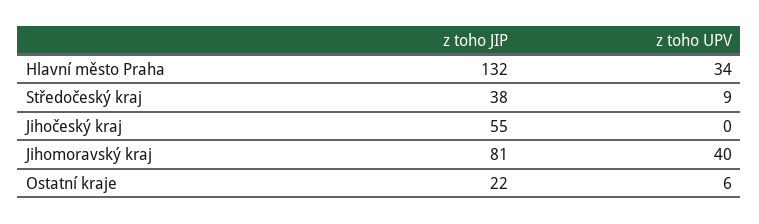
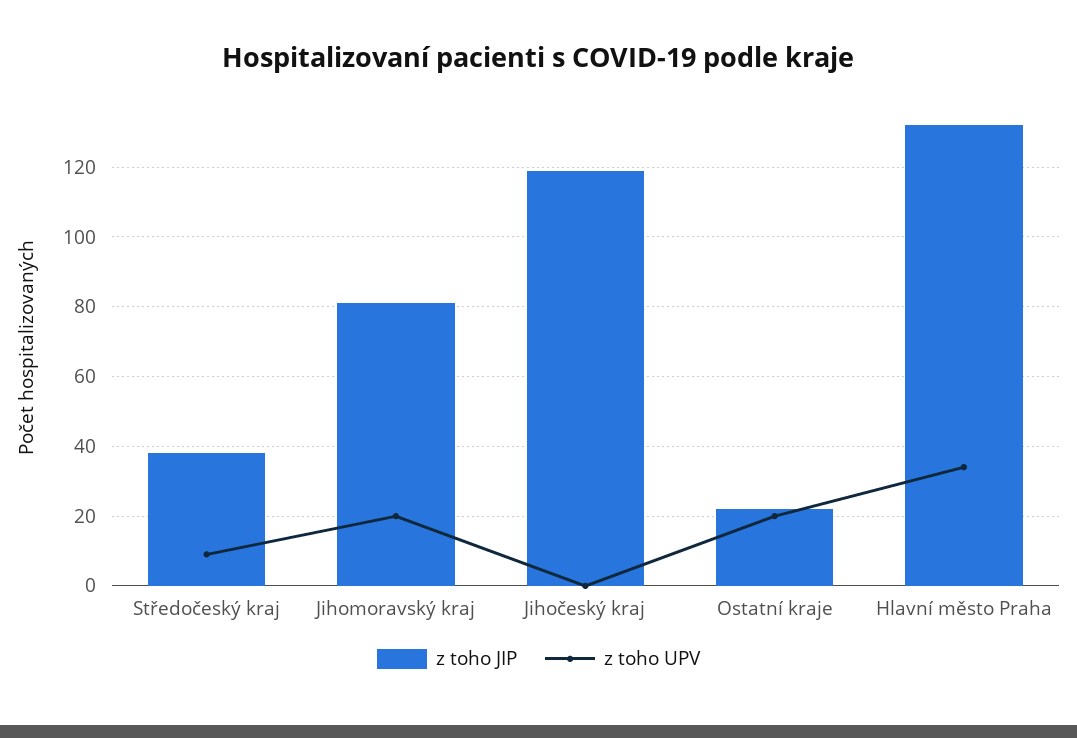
z toho JIP, Jihočeský kraj: 55 -> 120
z toho UPV, Jihomoravský kraj: 40 -> 20
z toho UPV, Ostatní kraje: 6 -> 20

